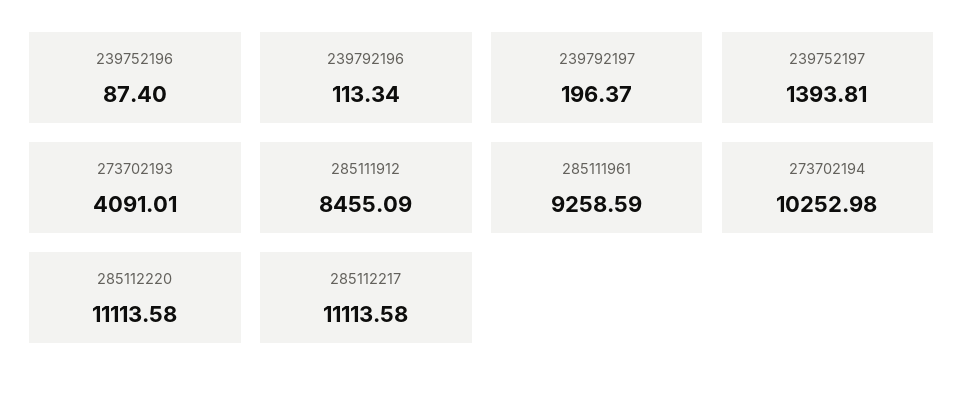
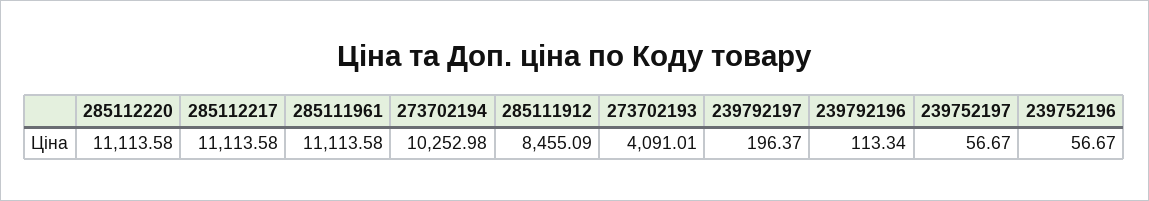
239752196: 87.4 -> 56.67
239752197: 1393.81 -> 56.67
285111961: 9258.59 -> 11113.58

